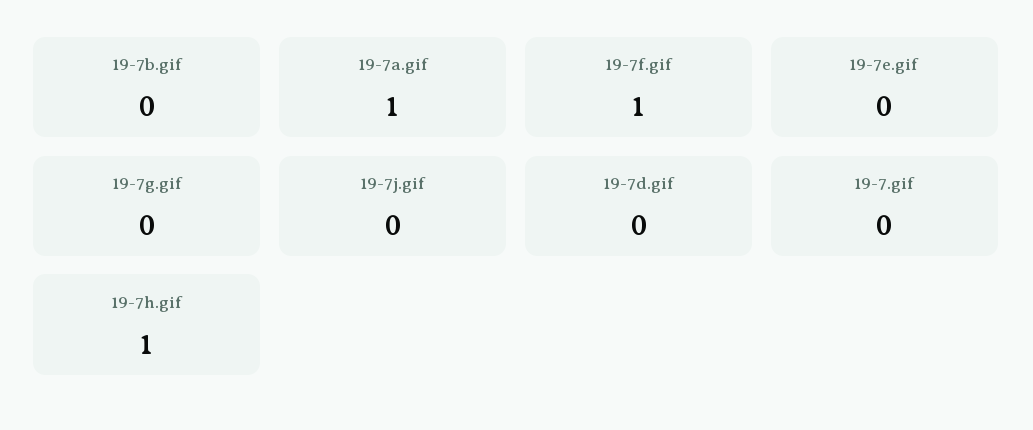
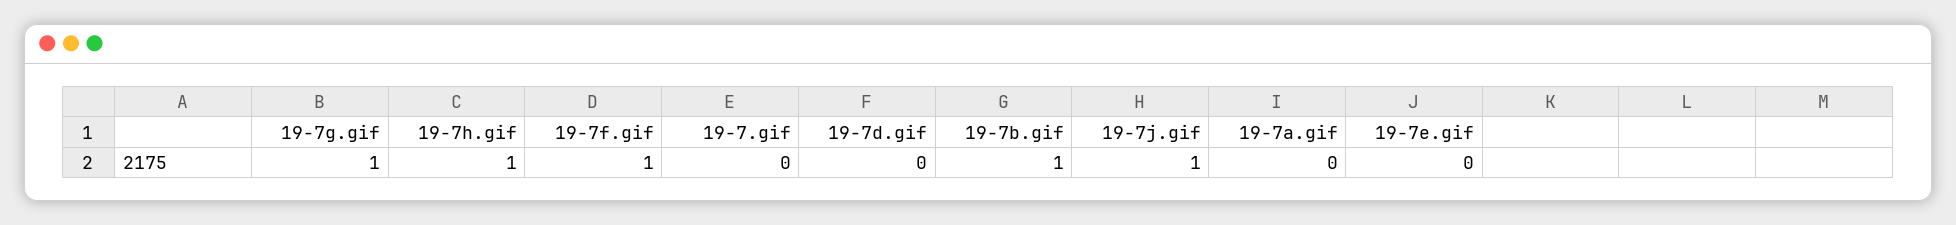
19-7b.gif: 0 -> 1
19-7a.gif: 1 -> 0
19-7g.gif: 0 -> 1
19-7j.gif: 0 -> 1

